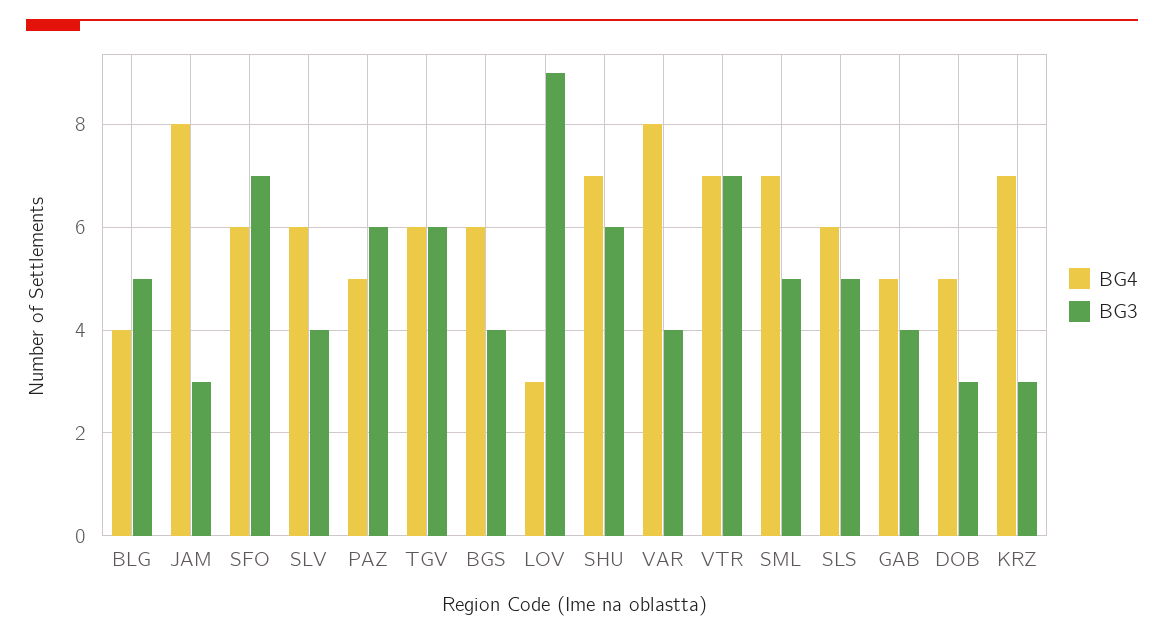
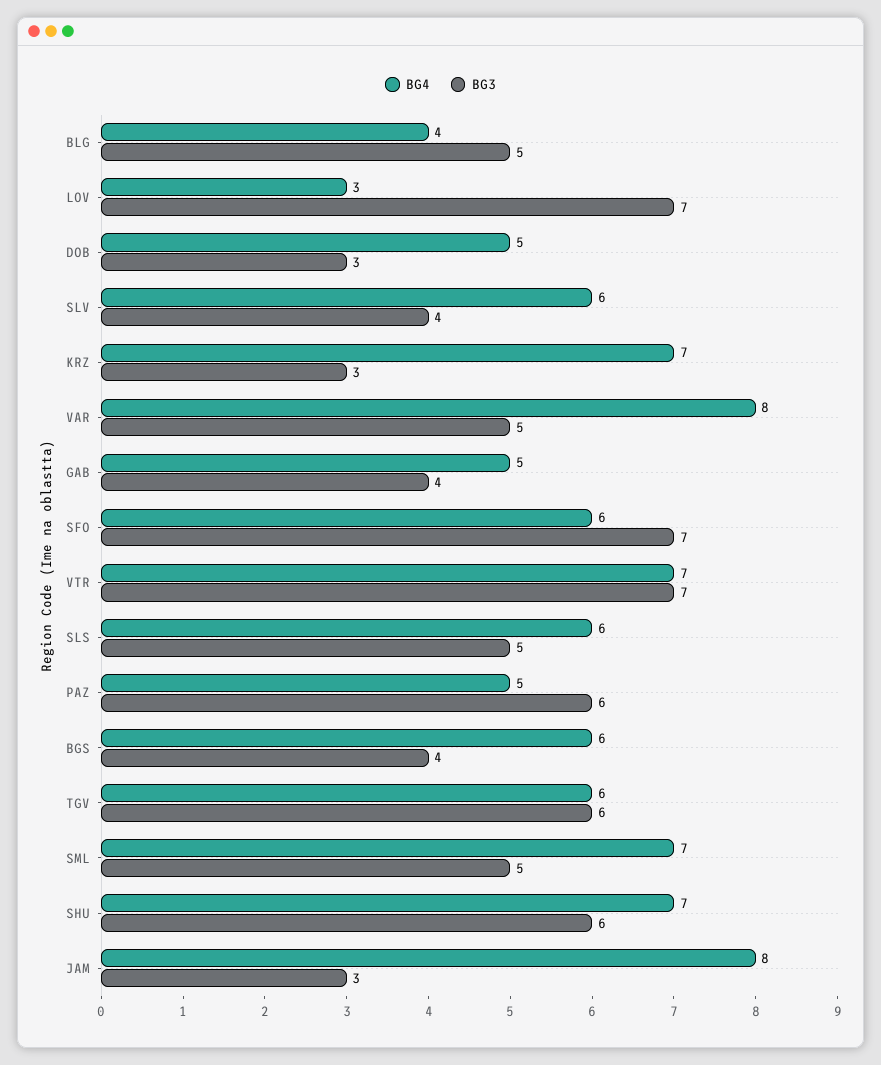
BG3, LOV: 9 -> 7
BG3, VAR: 4 -> 5

